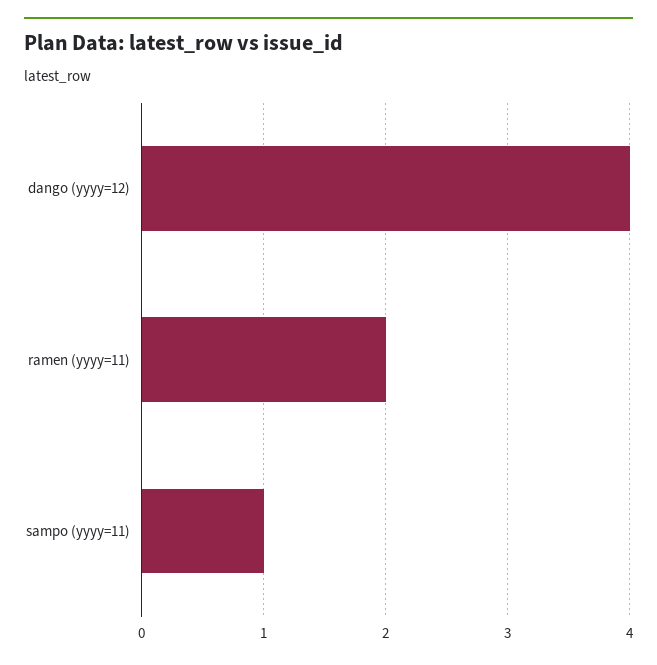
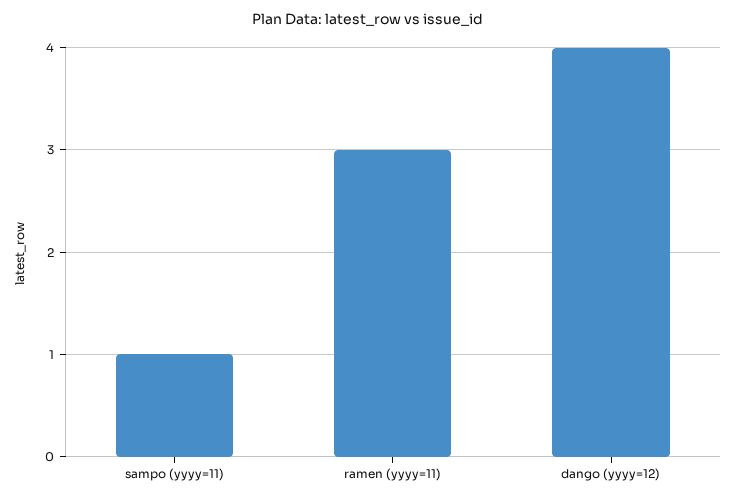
ramen (yyyy=11): 2 -> 3

